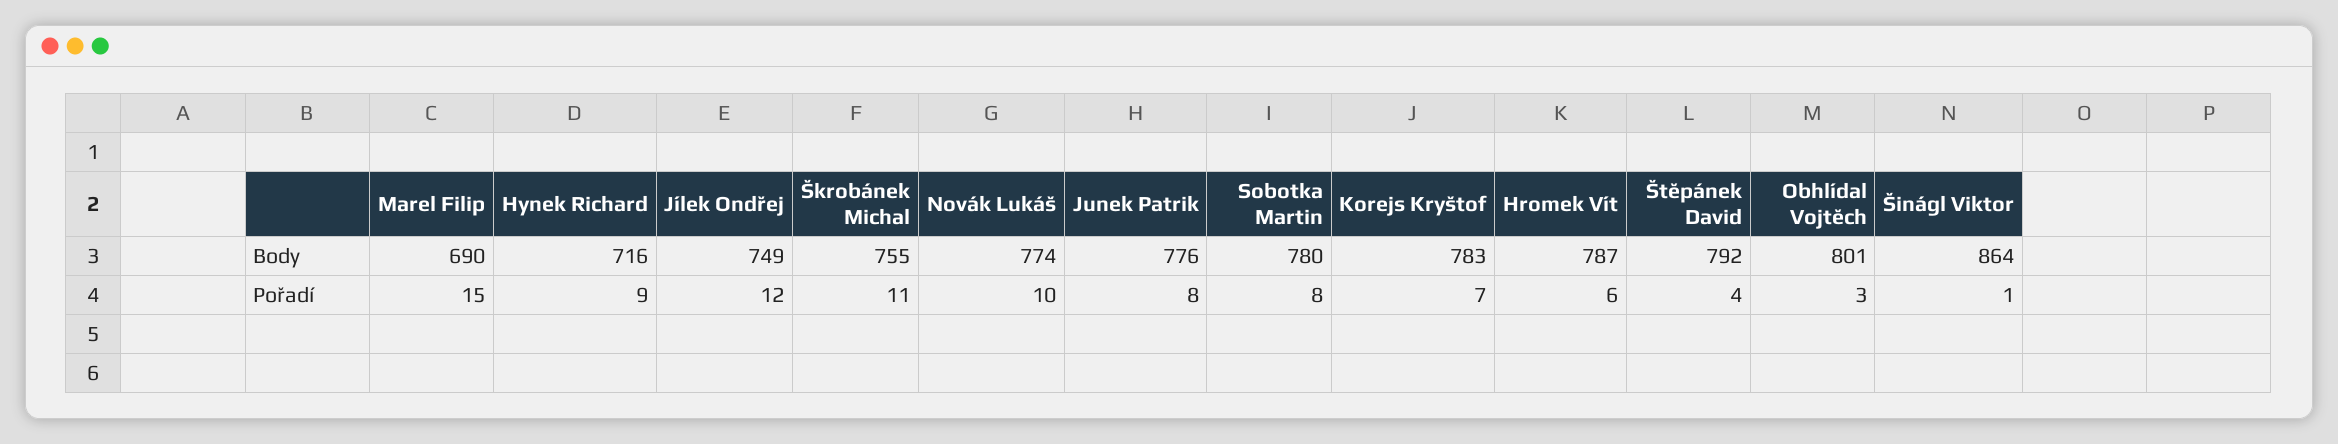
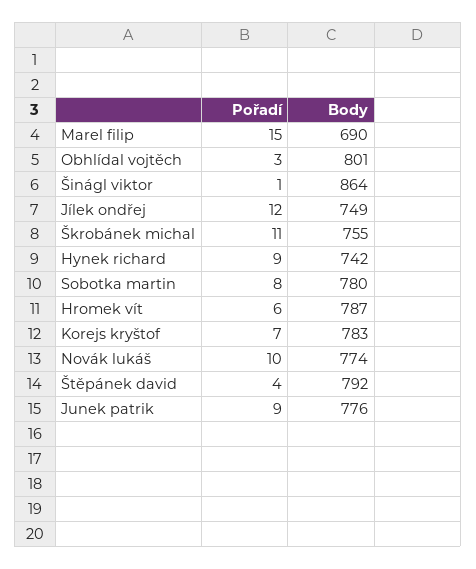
Hynek Richard, Body: 716 -> 742
Junek Patrik, Pořadí: 8 -> 9

